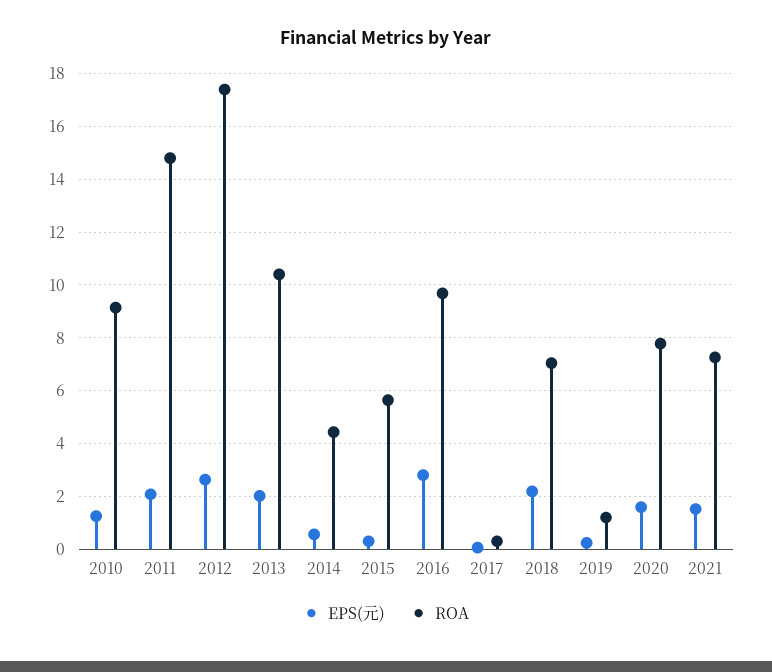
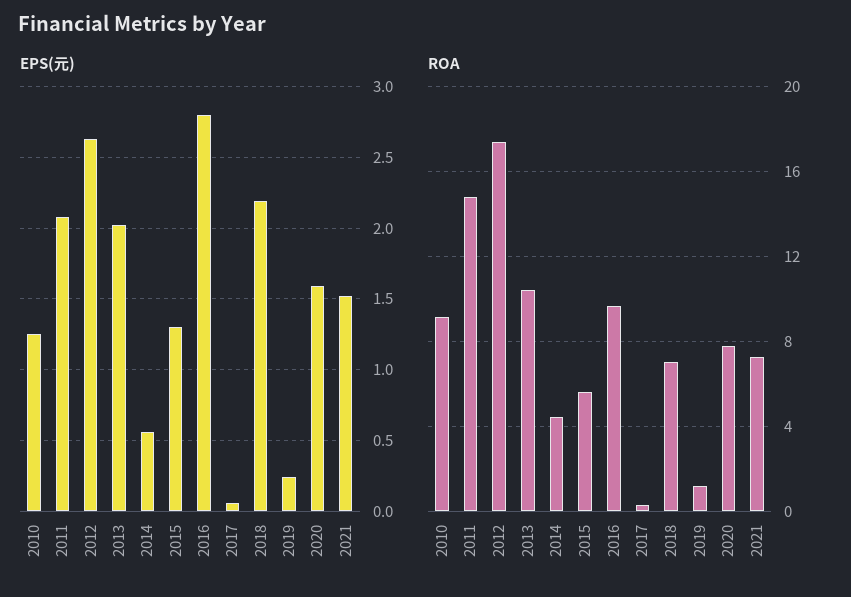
EPS(元), 2015: 0.25 -> 1.3

